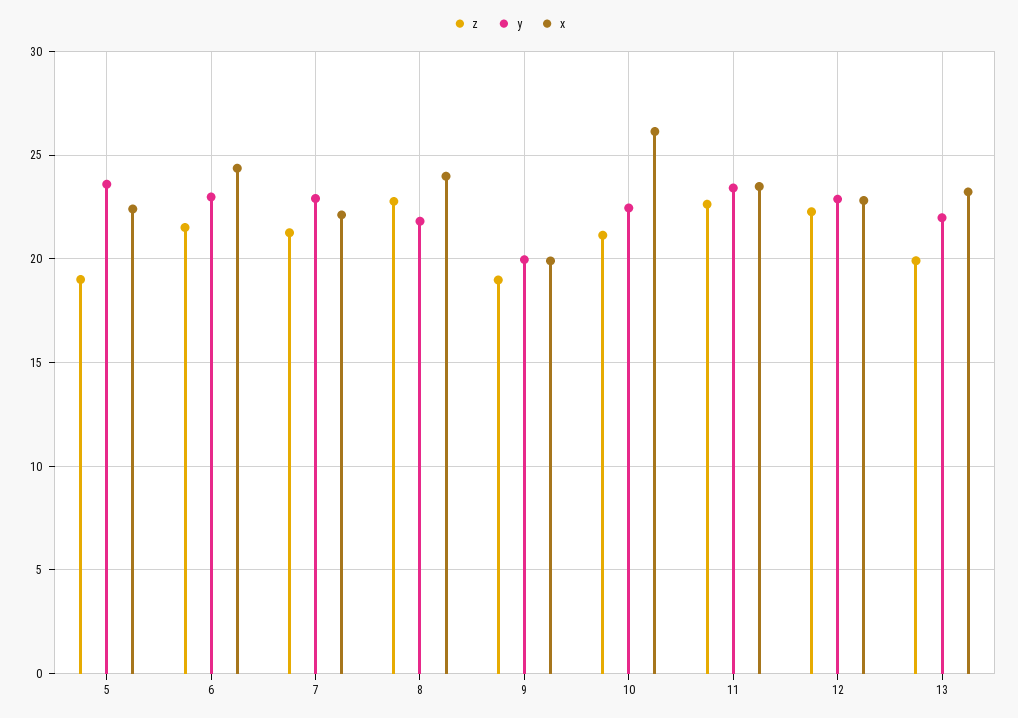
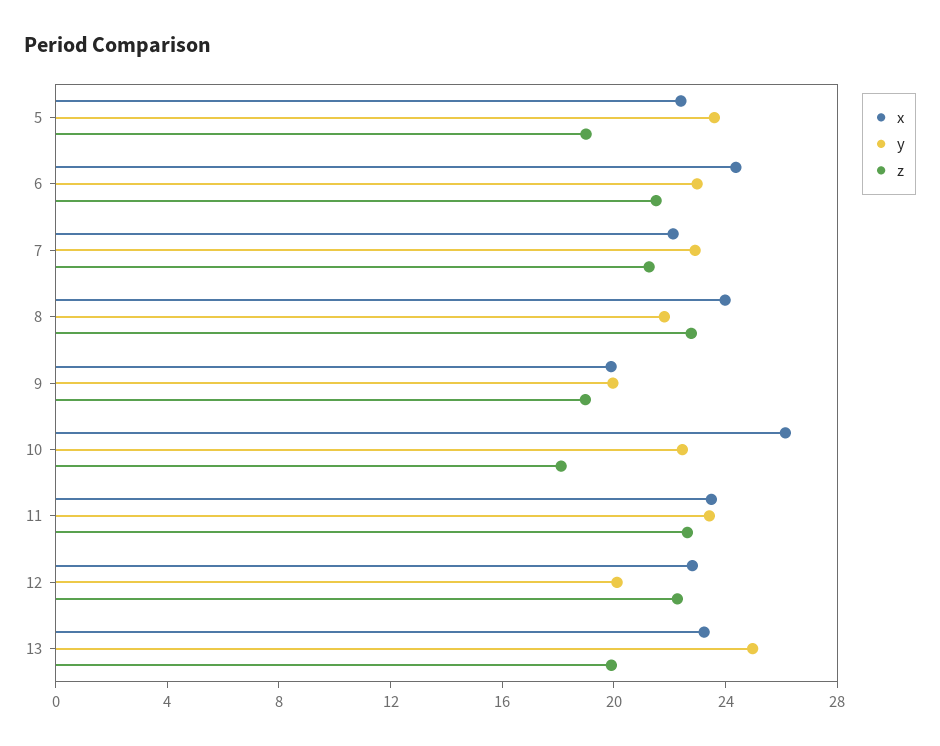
z, 10: 21 -> 18
y, 12: 23 -> 20
y, 13: 22 -> 25

